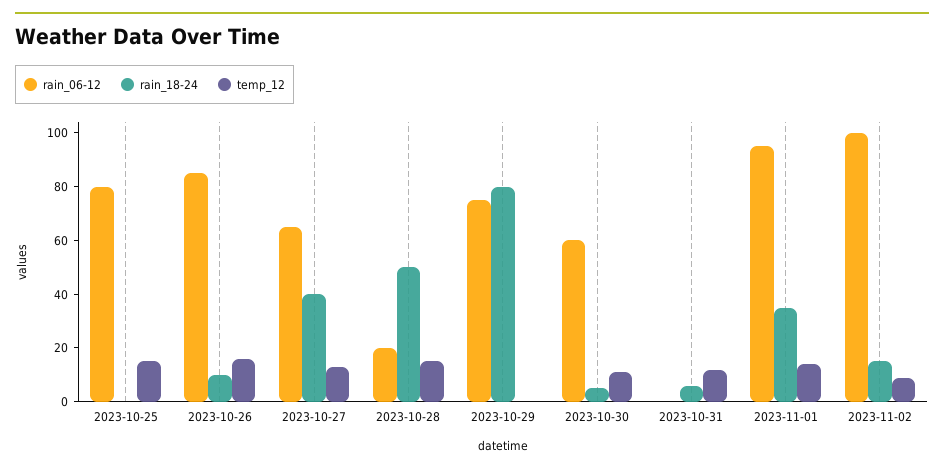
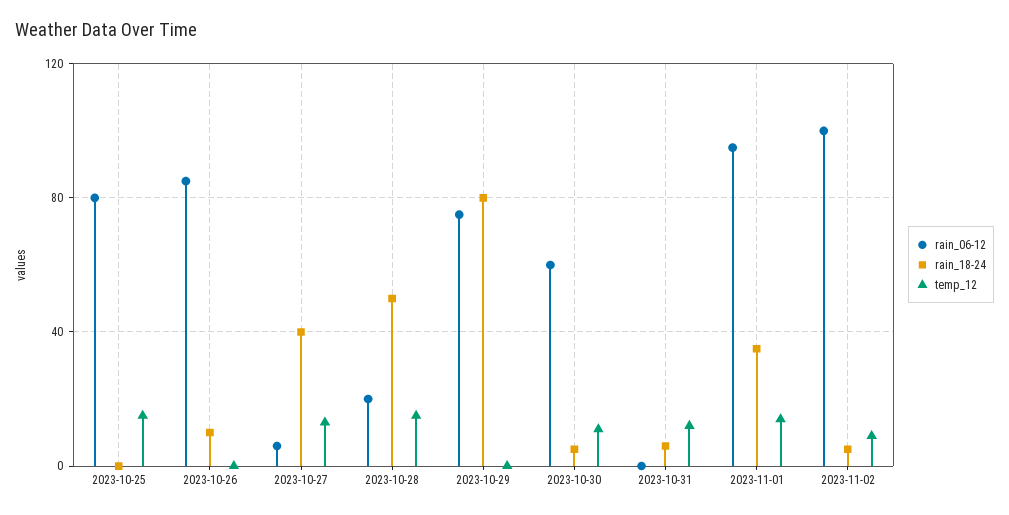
temp_12, 2023-10-26: 15 -> 0
rain_06-12, 2023-10-27: 65 -> 5
rain_18-24, 2023-11-02: 15 -> 5

